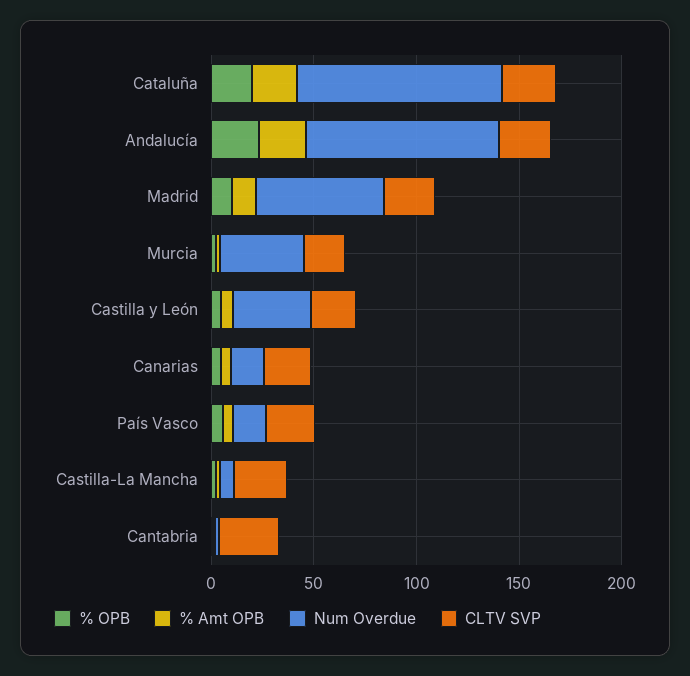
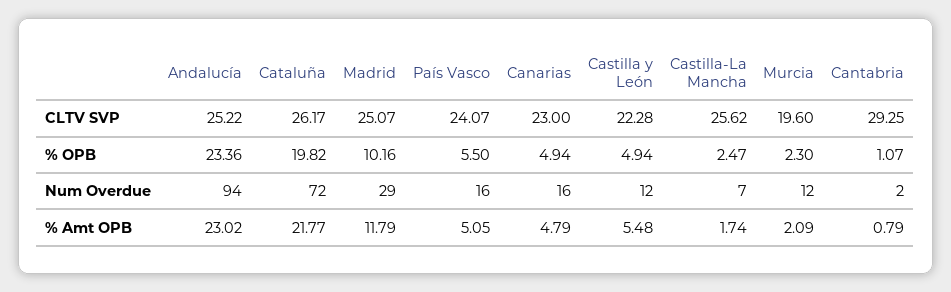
Num Overdue, Cataluña: 100 -> 72
Num Overdue, Madrid: 60 -> 29
Num Overdue, Murcia: 40 -> 12
Num Overdue, Castilla y León: 40 -> 12

